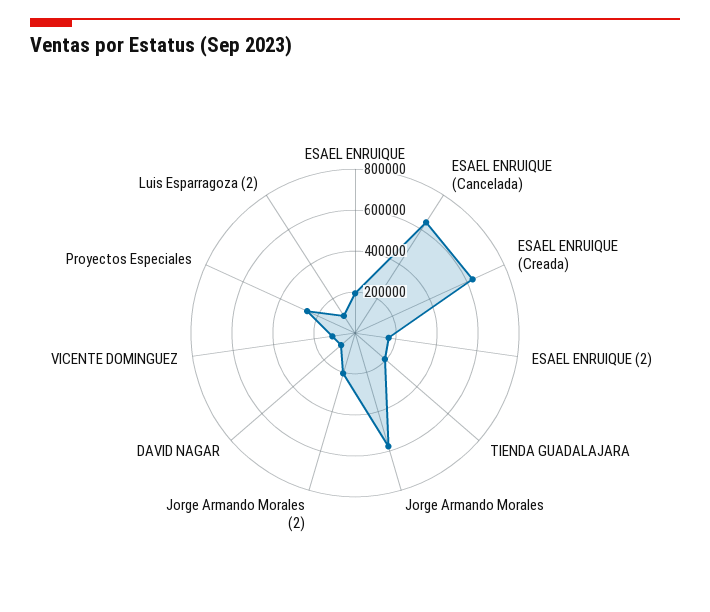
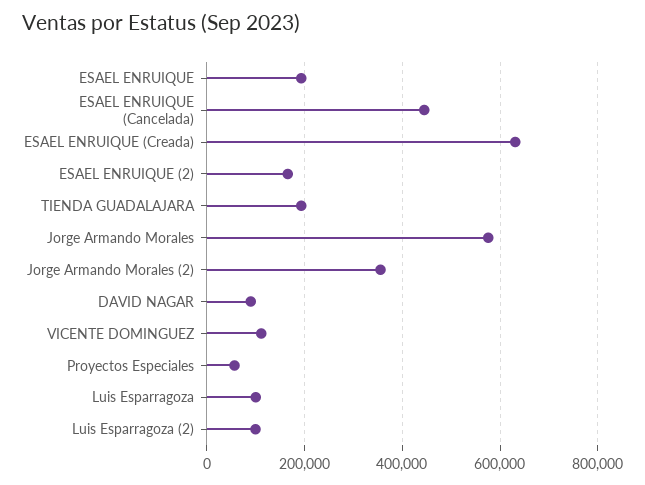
ESAEL ENRUIQUE (Cancelada): 650000 -> 440000
Jorge Armando Morales (2): 200000 -> 360000
Proyectos Especiales: 250000 -> 60000
Luis Esparragoza: none -> 100000

